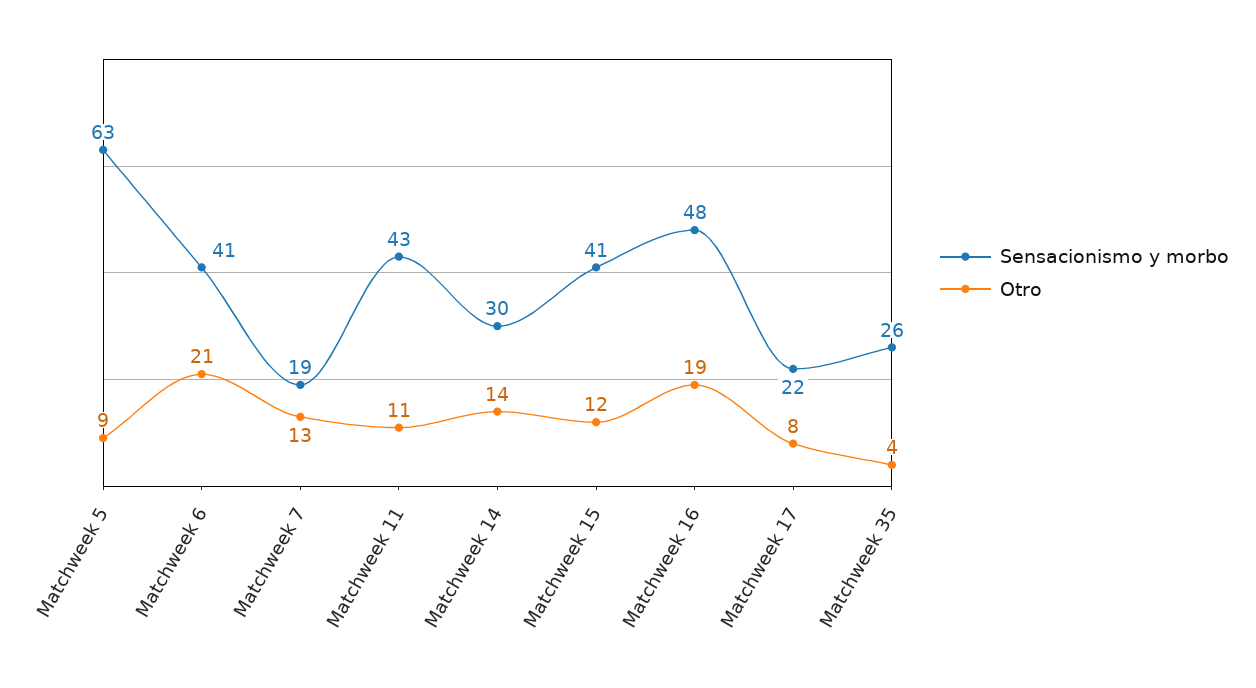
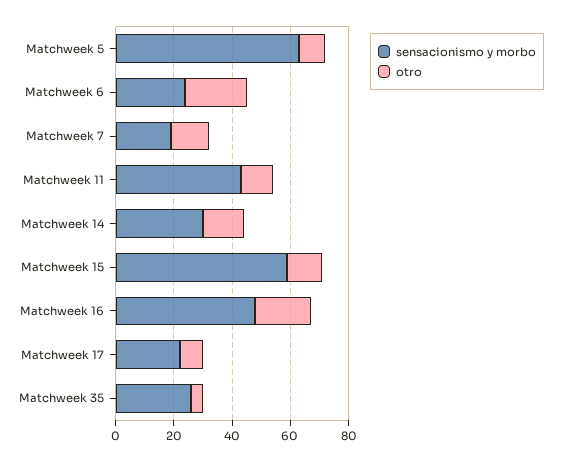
Sensacionismo y morbo, Matchweek 6: 41 -> 25
Sensacionismo y morbo, Matchweek 15: 41 -> 60

